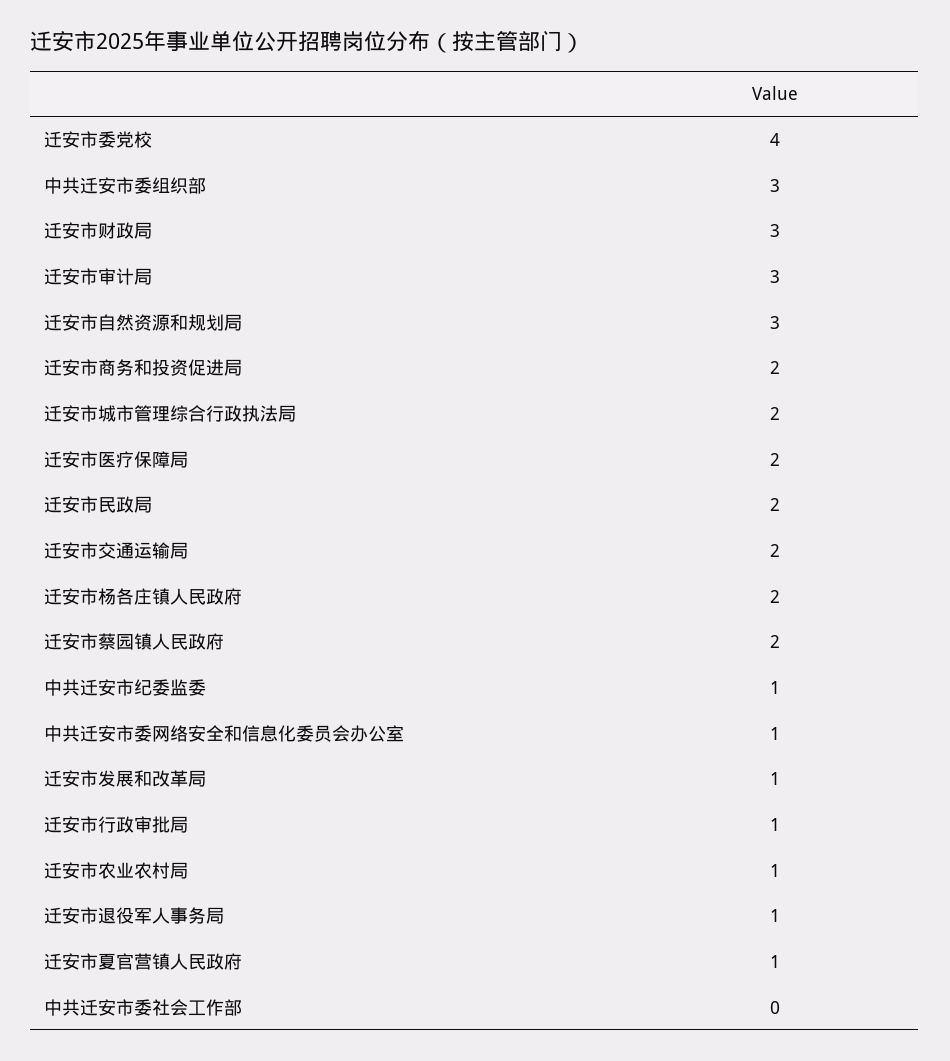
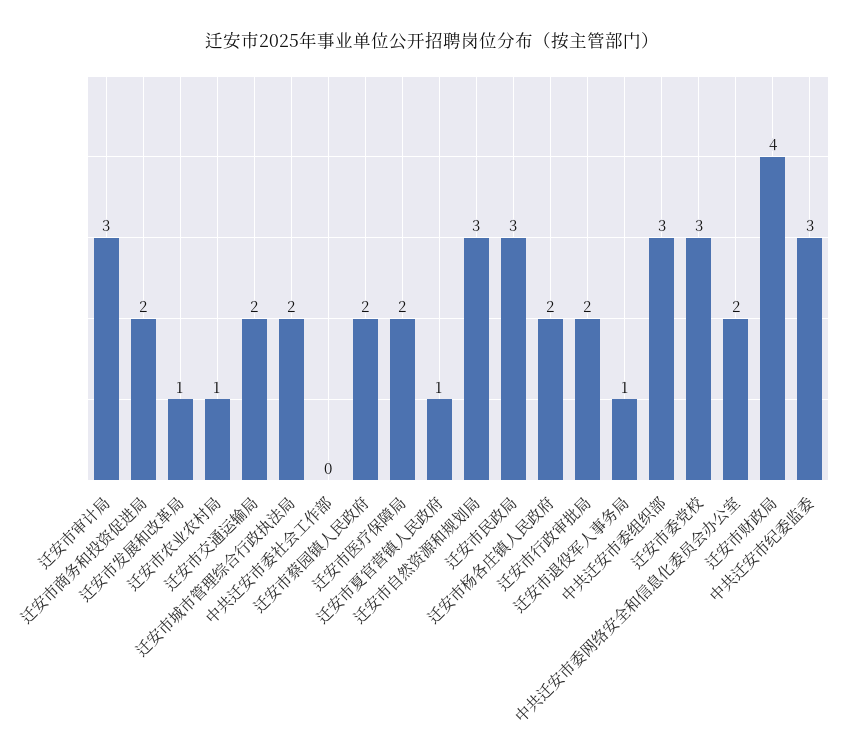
迁安市委党校: 4 -> 3
迁安市财政局: 3 -> 4
迁安市民政局: 2 -> 3
中共迁安市纪委监委: 1 -> 3
中共迁安市委网络安全和信息化委员会办公室: 1 -> 2
迁安市行政审批局: 1 -> 2

